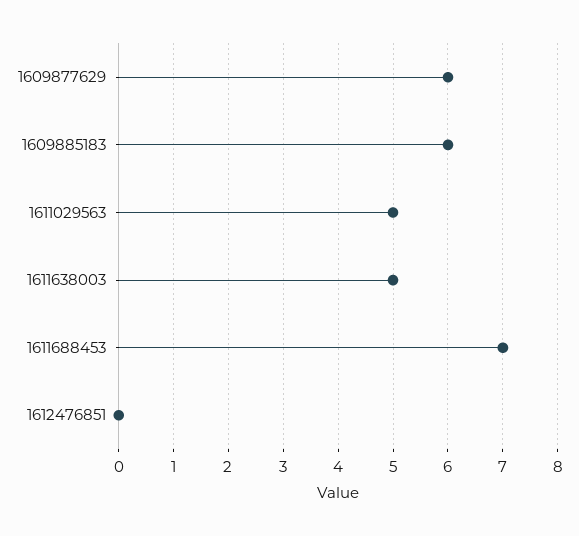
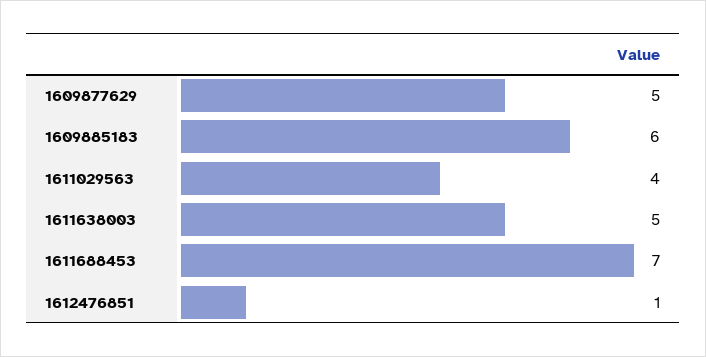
1609877629: 6 -> 5
1611029563: 5 -> 4
1612476851: 0 -> 1

